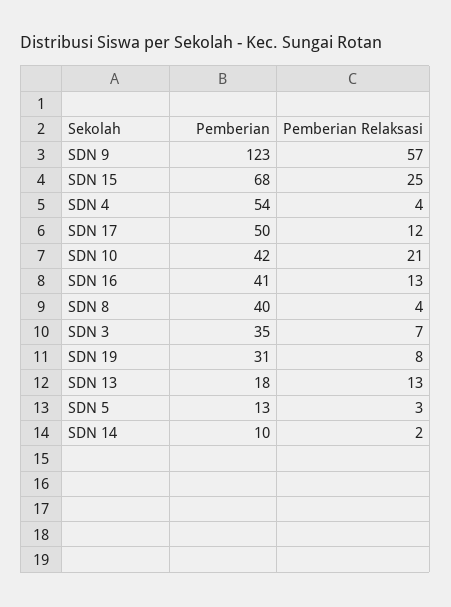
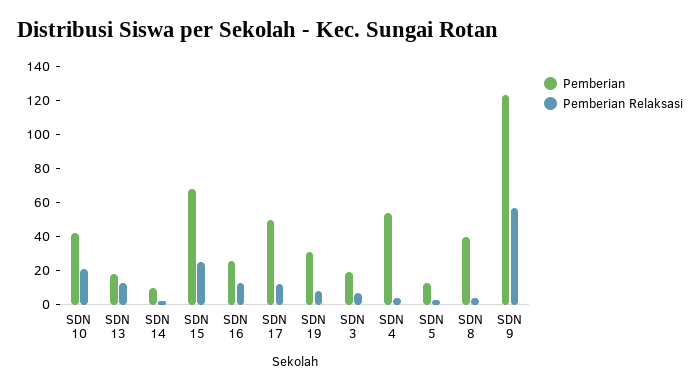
Pemberian, SDN 16: 41 -> 25
Pemberian, SDN 3: 35 -> 20

